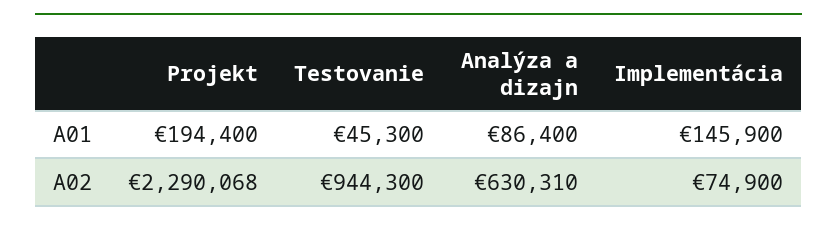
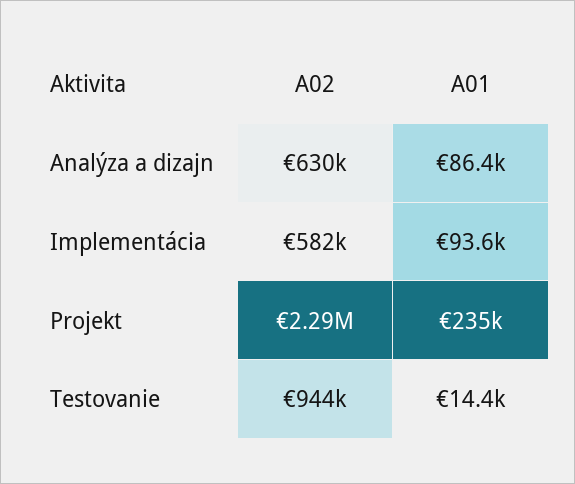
Projekt, A01: 194400 -> 235000
Testovanie, A01: 45300 -> 14400
Implementácia, A01: 145900 -> 93600
Implementácia, A02: 74900 -> 582000

